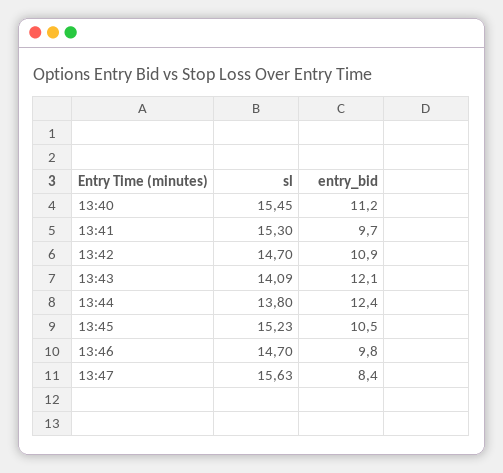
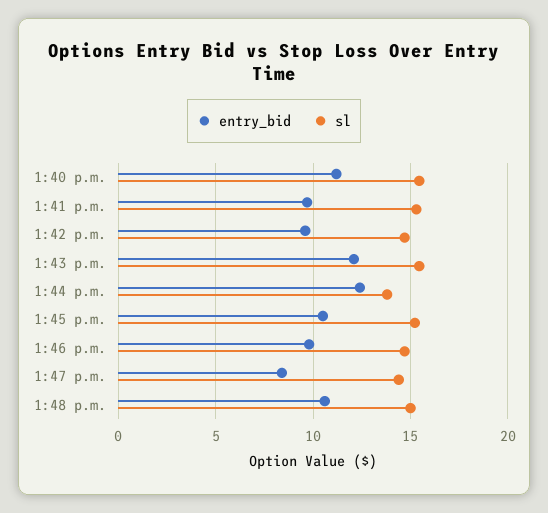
entry_bid, 13:42: 10.9 -> 9.5
sl, 13:43: 14.09 -> 15.5
sl, 13:47: 15.63 -> 14.5
entry_bid, 1:48 p.m.: none -> 10.5
sl, 1:48 p.m.: none -> 15

